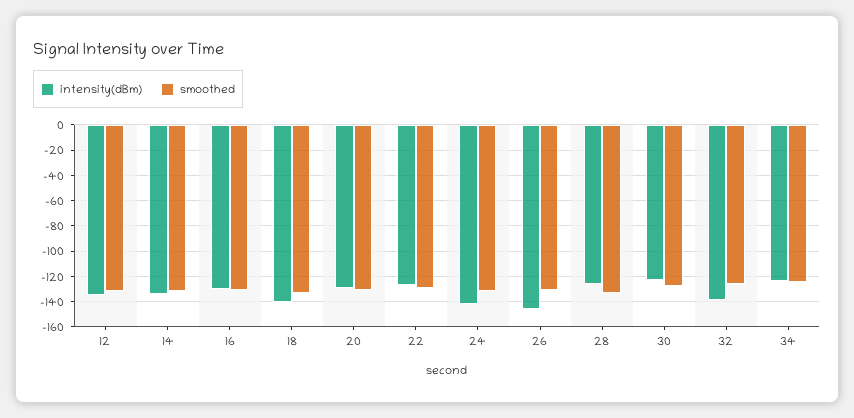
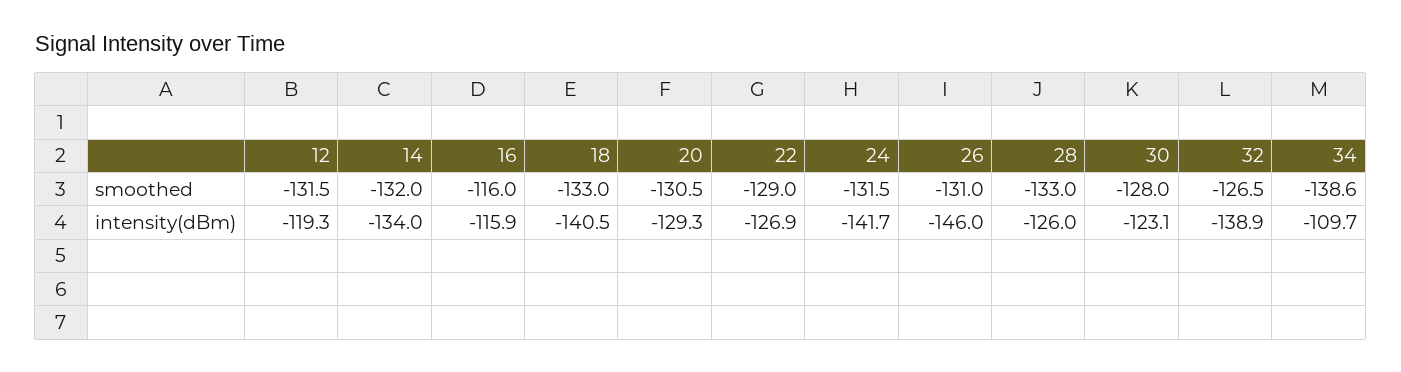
intensity(dBm), 12: -135 -> -119.3
intensity(dBm), 16: -130 -> -115.9
smoothed, 16: -130 -> -116
intensity(dBm), 34: -125 -> -109.7
smoothed, 34: -125 -> -138.6

